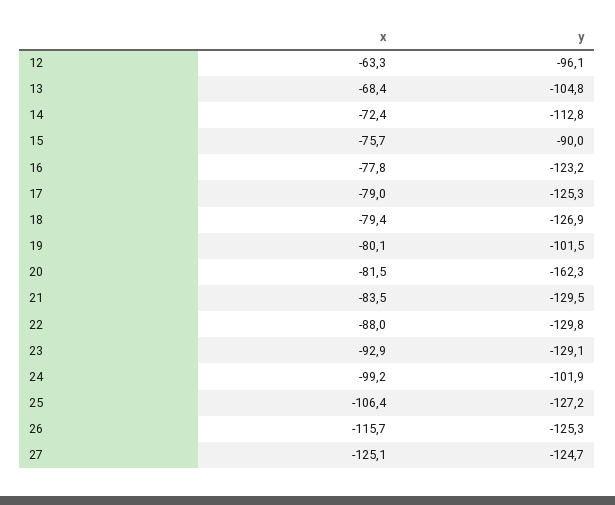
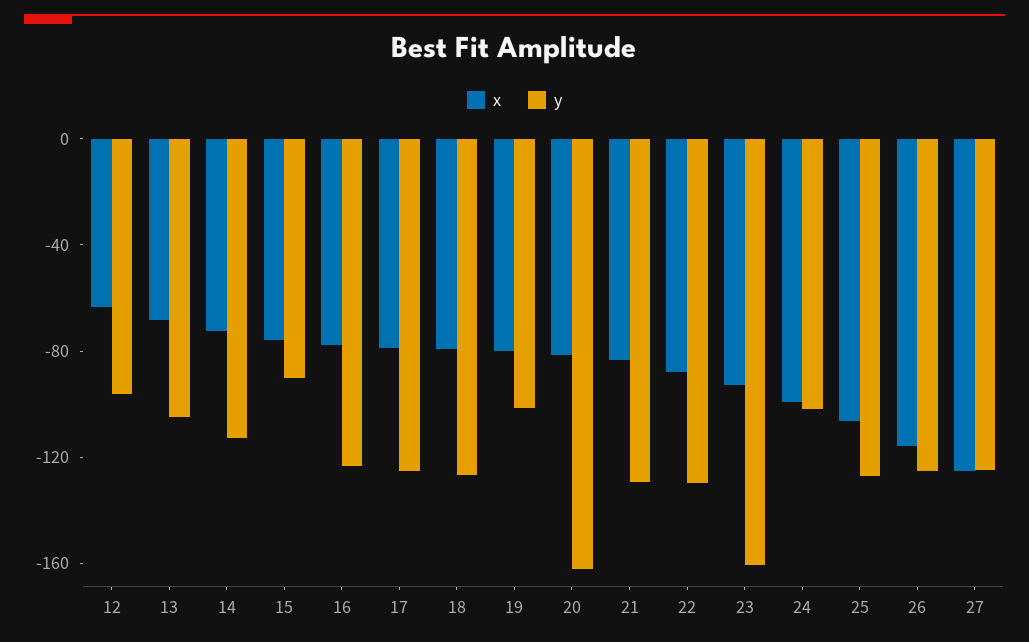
y, 23: -129.1 -> -160

